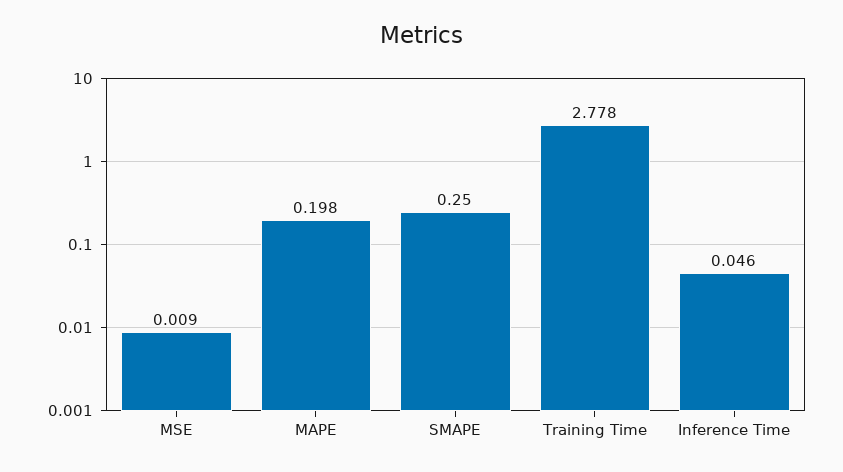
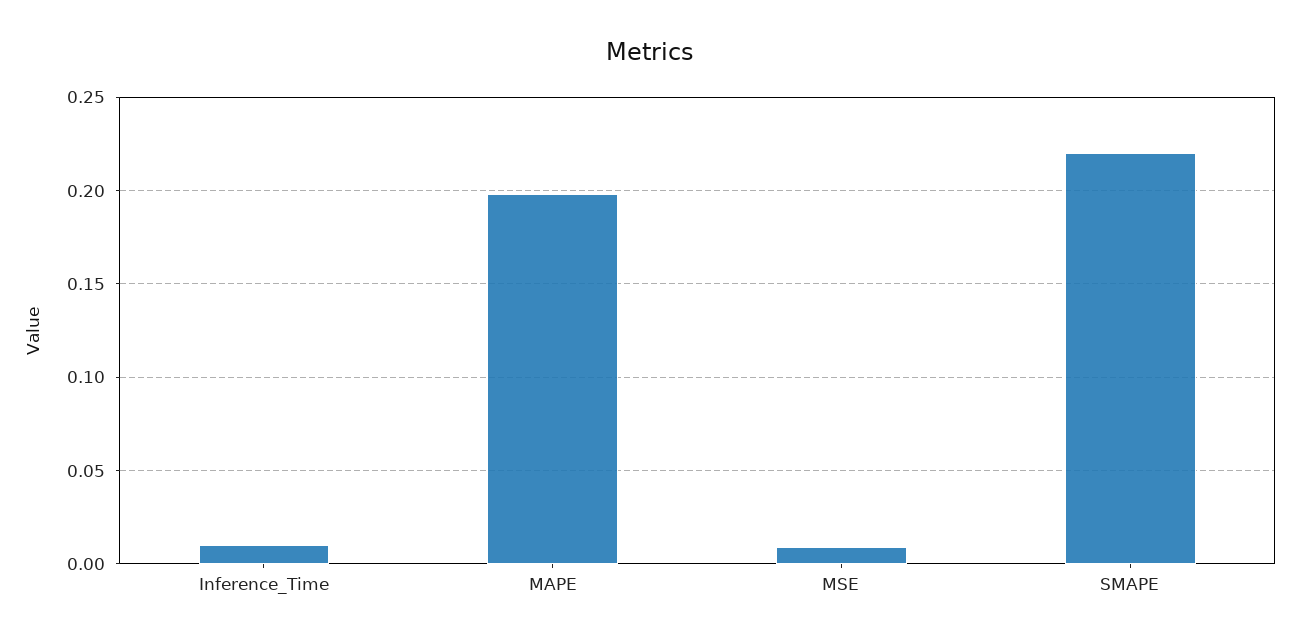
SMAPE: 0.25 -> 0.22
Training Time: 2.778 -> none
Inference Time: 0.046 -> 0.01

